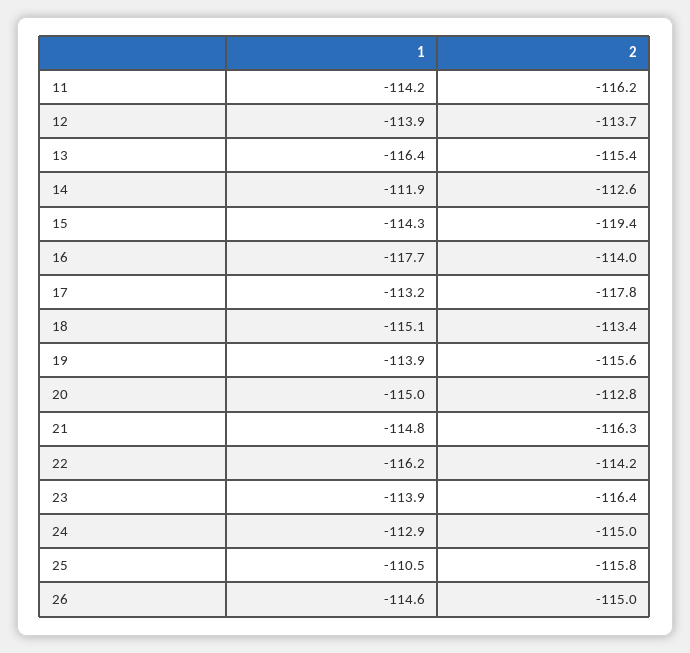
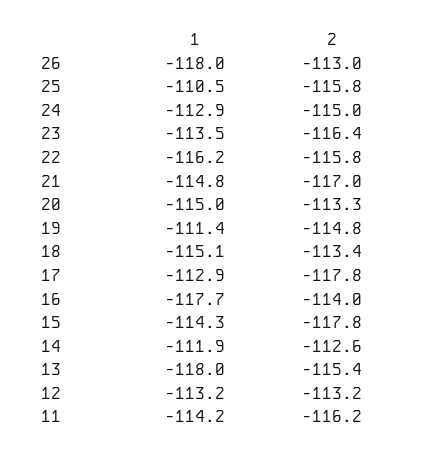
1, 12: -113.9 -> -113.2
2, 12: -113.7 -> -113.2
1, 13: -116.4 -> -118
2, 15: -119.4 -> -117.8
1, 17: -113.2 -> -112.9
1, 19: -113.9 -> -111.4
2, 19: -115.6 -> -114.8
2, 20: -112.8 -> -113.3
2, 21: -116.3 -> -117
2, 22: -114.2 -> -115.8
1, 23: -113.9 -> -113.5
1, 26: -114.6 -> -118
2, 26: -115 -> -113

